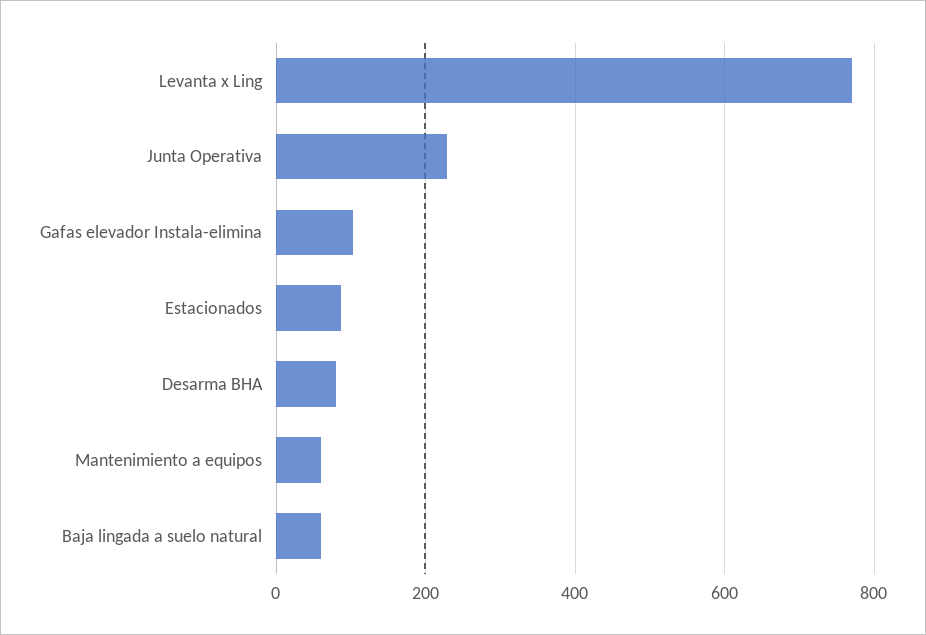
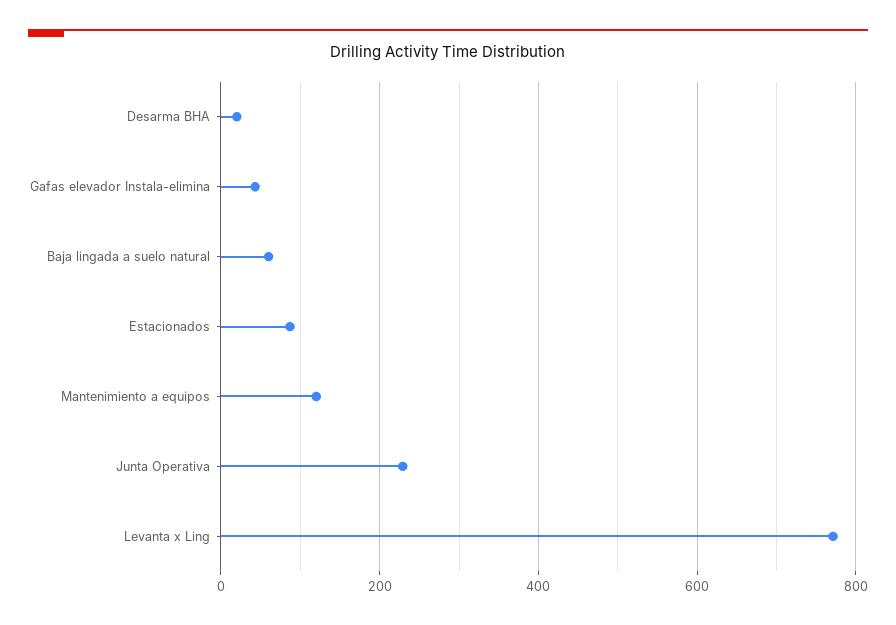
Gafas elevador Instala-elimina: 100 -> 40
Desarma BHA: 80 -> 20
Mantenimiento a equipos: 60 -> 120

